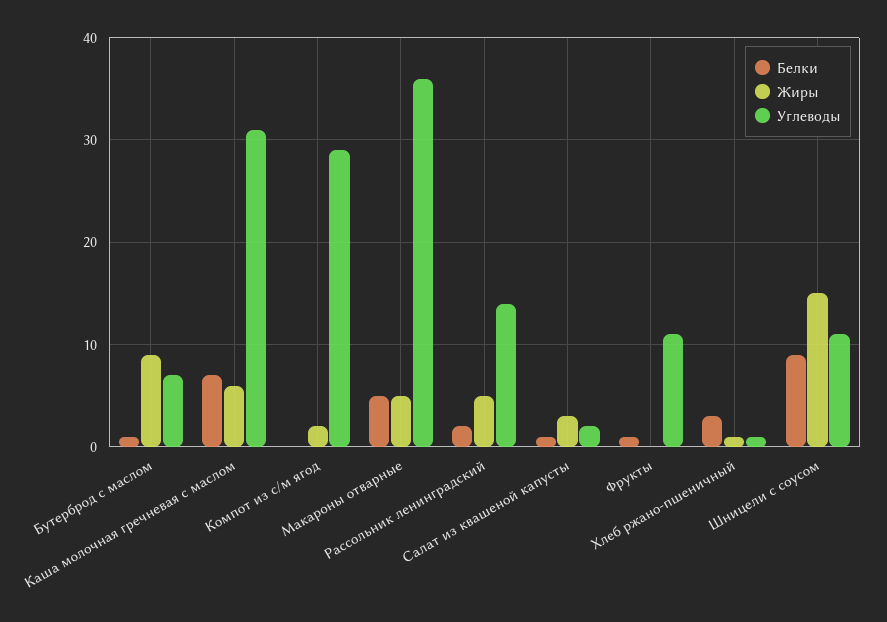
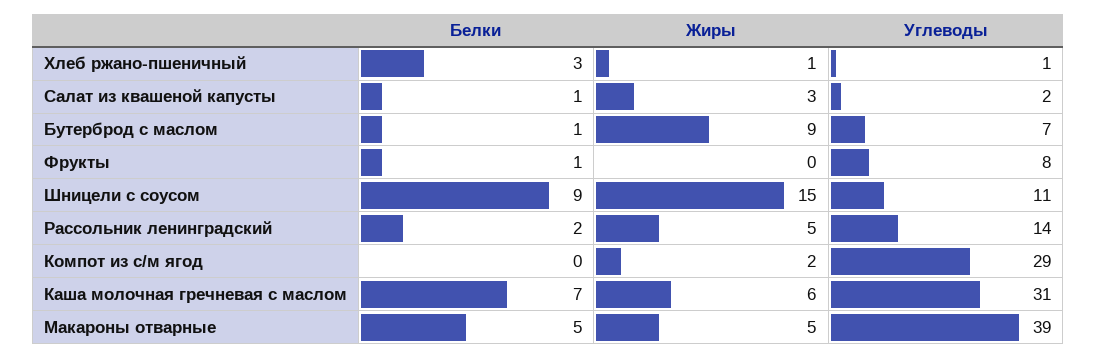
Углеводы, Макароны отварные: 36 -> 39
Углеводы, Фрукты: 11 -> 8

